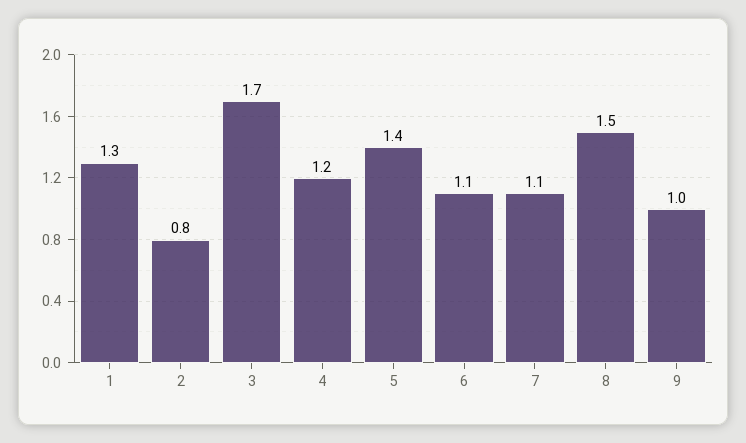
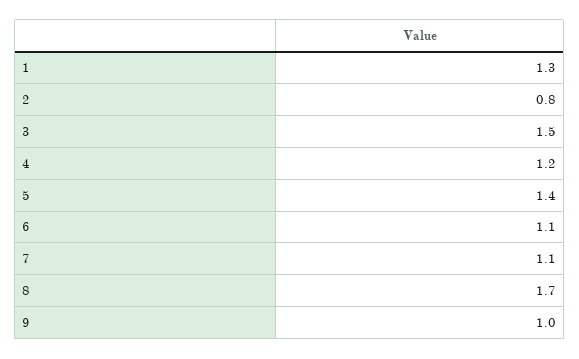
3: 1.7 -> 1.5
8: 1.5 -> 1.7

